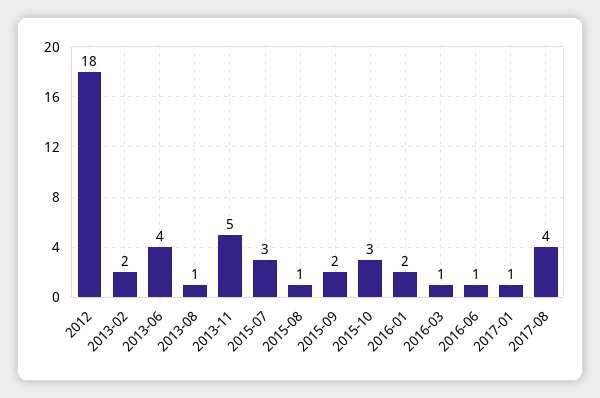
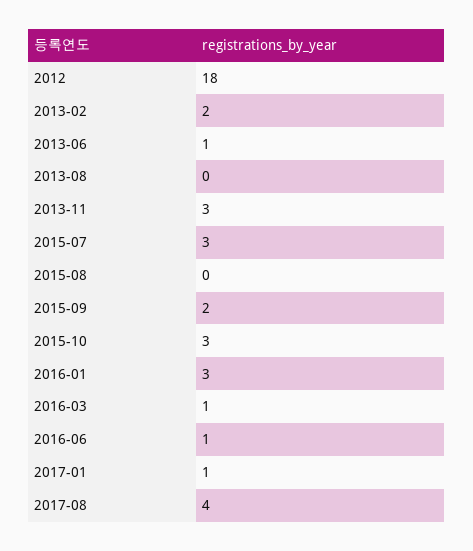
2013-06: 4 -> 1
2013-08: 1 -> 0
2013-11: 5 -> 3
2015-08: 1 -> 0
2016-01: 2 -> 3

